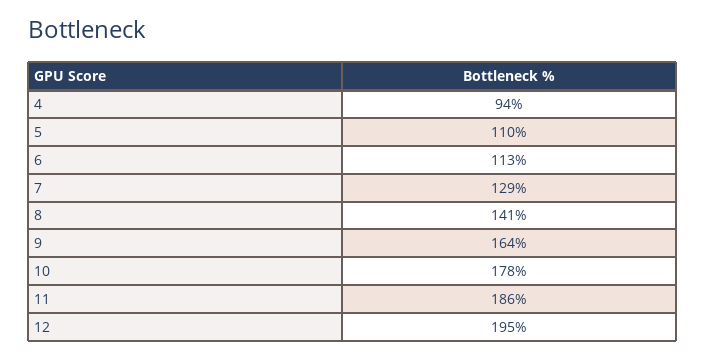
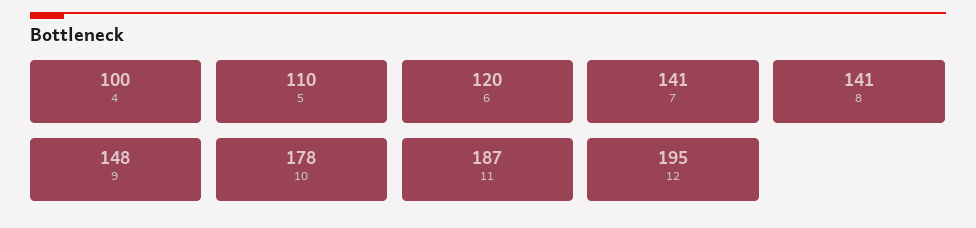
4: 94 -> 100
6: 113 -> 120
7: 129 -> 141
9: 164 -> 148
11: 186 -> 187

